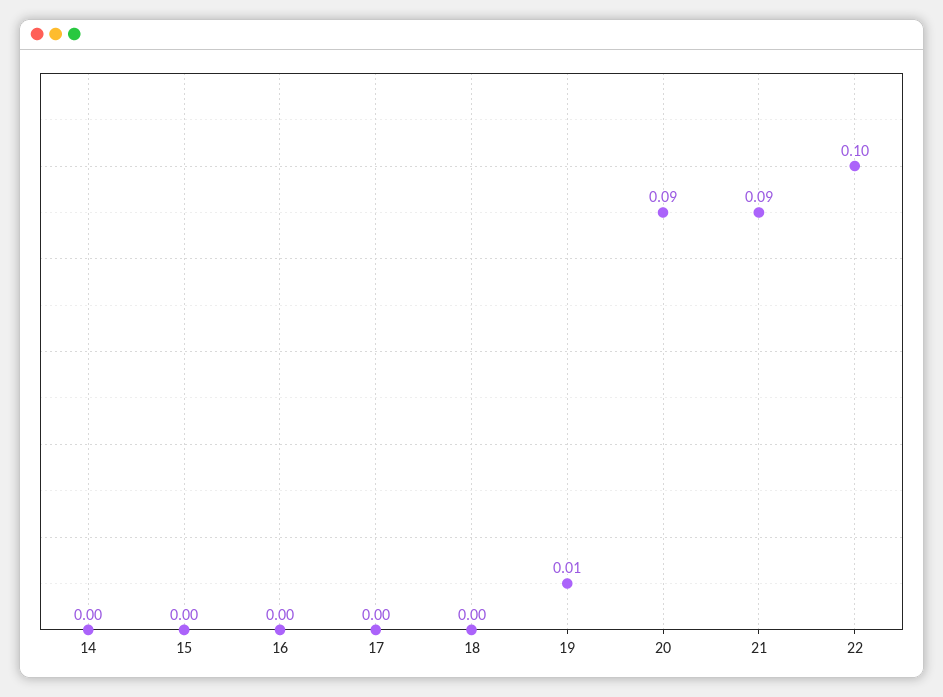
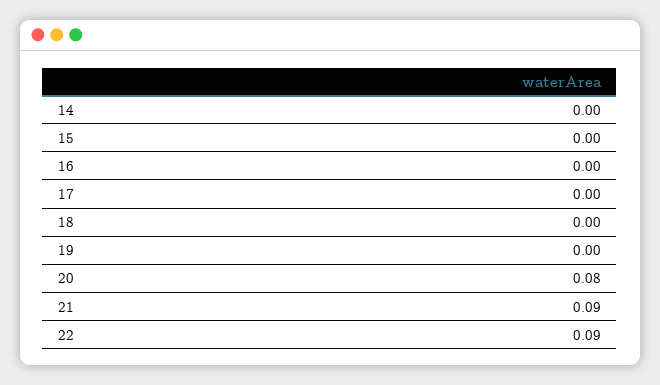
19: 0.01 -> 0
20: 0.09 -> 0.08
22: 0.1 -> 0.09

